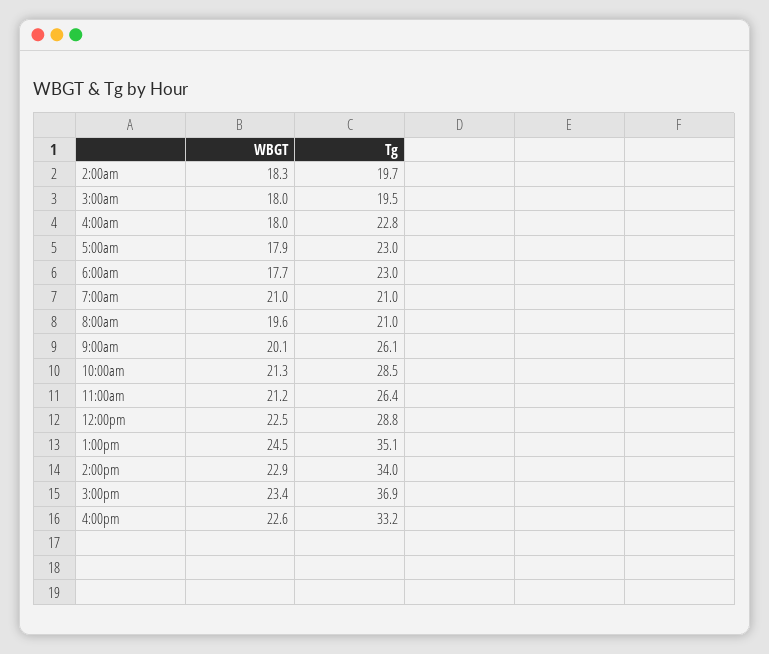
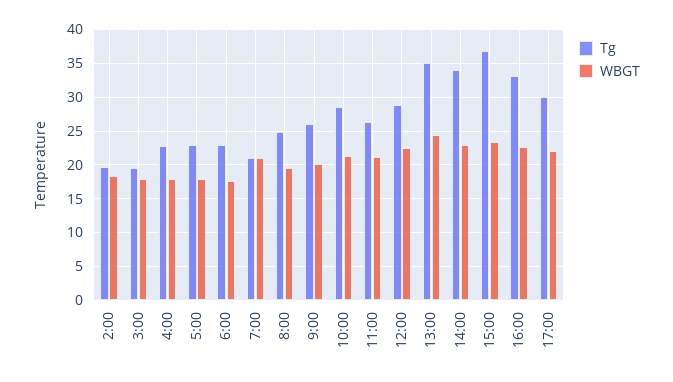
Tg, 8:00am: 21 -> 25
Tg, 17:00: none -> 30
WBGT, 17:00: none -> 22

